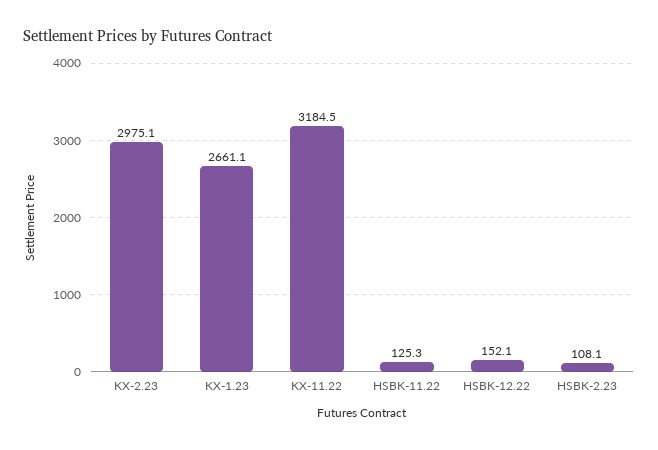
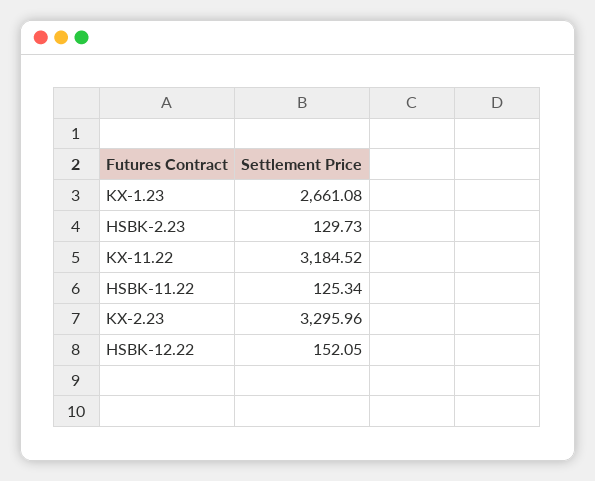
KX-2.23: 2975.1 -> 3295.96
HSBK-2.23: 108.1 -> 129.73

